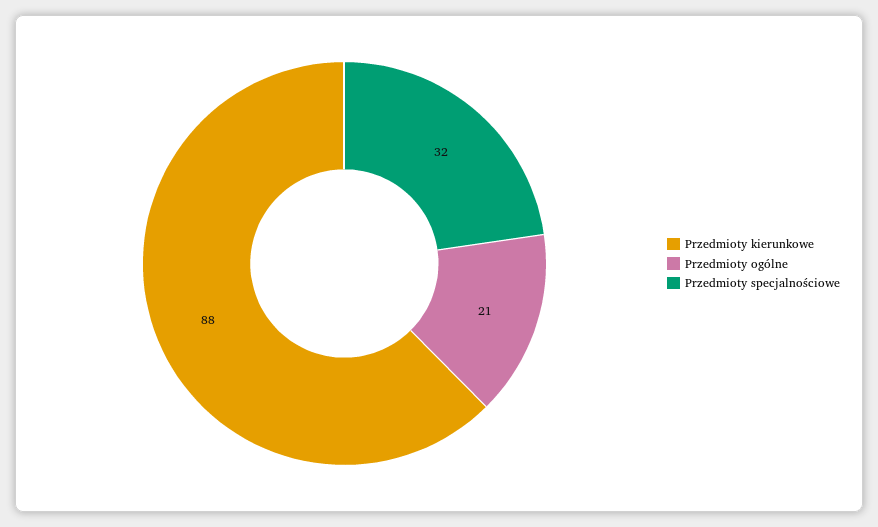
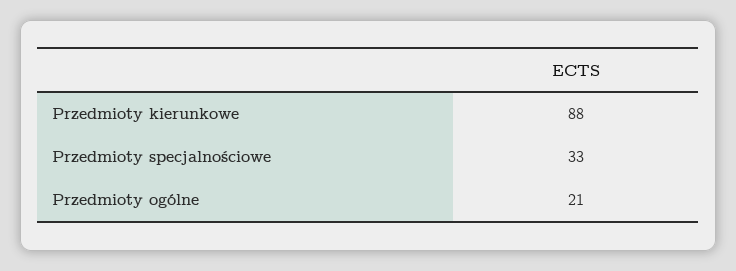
Przedmioty specjalnościowe: 32 -> 33

